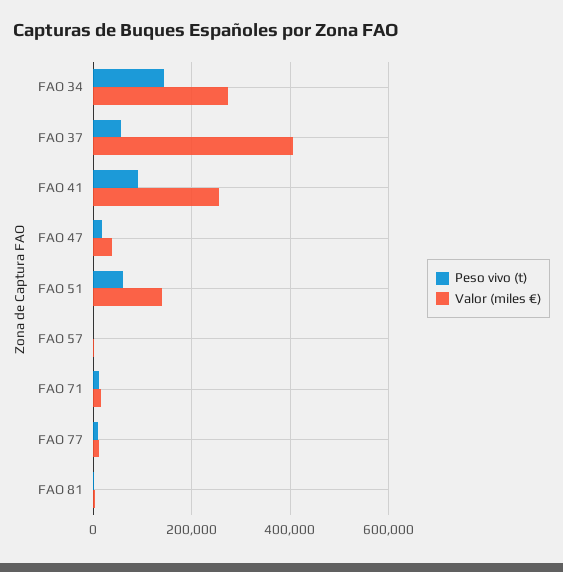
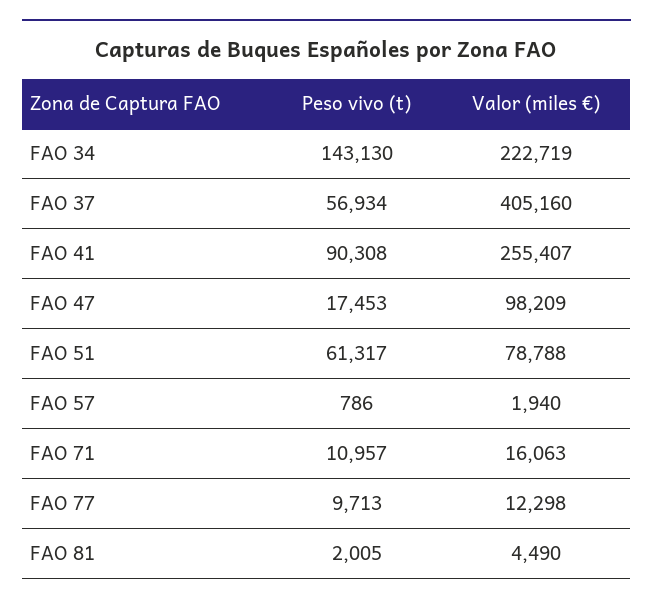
Valor (miles €), FAO 34: 280000 -> 222719
Valor (miles €), FAO 47: 40000 -> 98209
Valor (miles €), FAO 51: 140000 -> 78788

